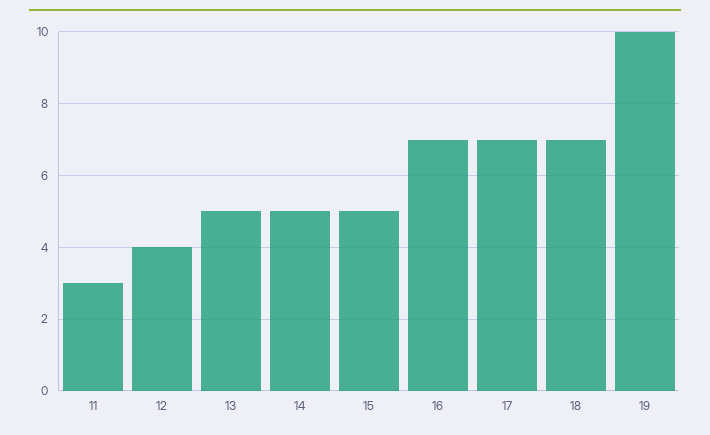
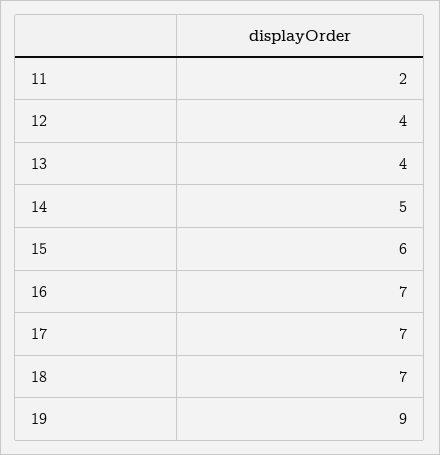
11: 3 -> 2
13: 5 -> 4
15: 5 -> 6
19: 10 -> 9

